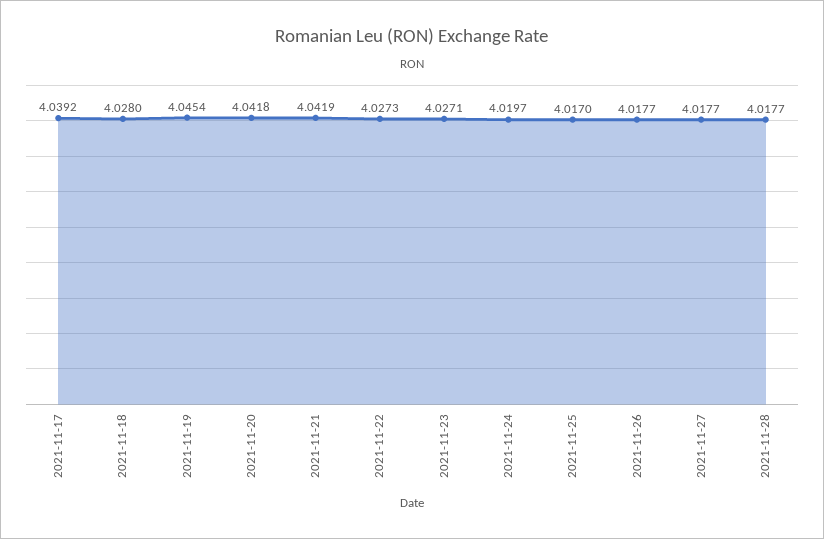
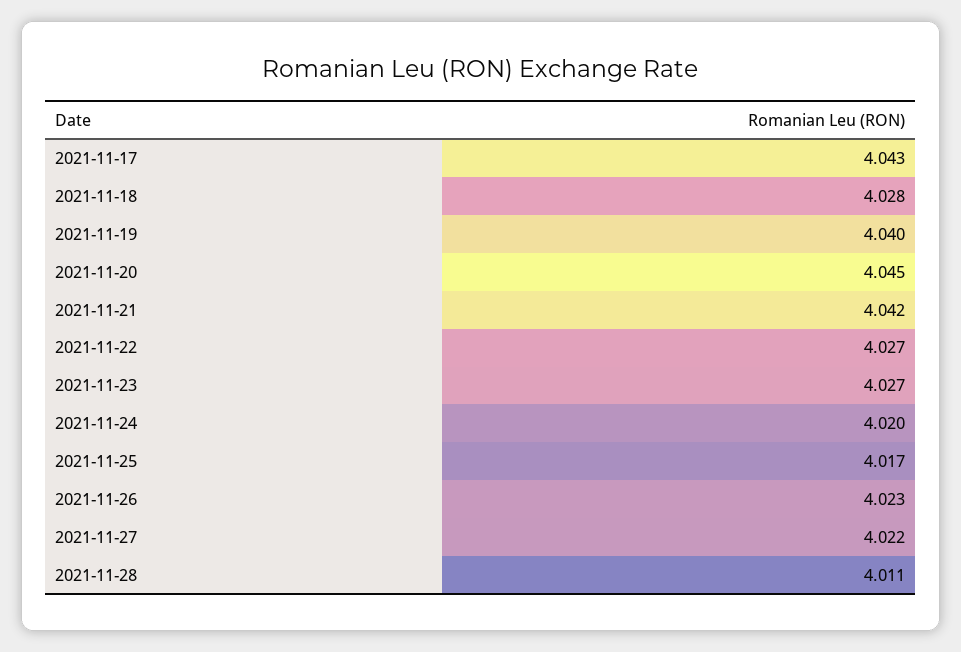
2021-11-17: 4.0392 -> 4.043
2021-11-19: 4.0454 -> 4.04
2021-11-20: 4.0418 -> 4.045
2021-11-26: 4.0177 -> 4.023
2021-11-27: 4.0177 -> 4.022
2021-11-28: 4.0177 -> 4.011

